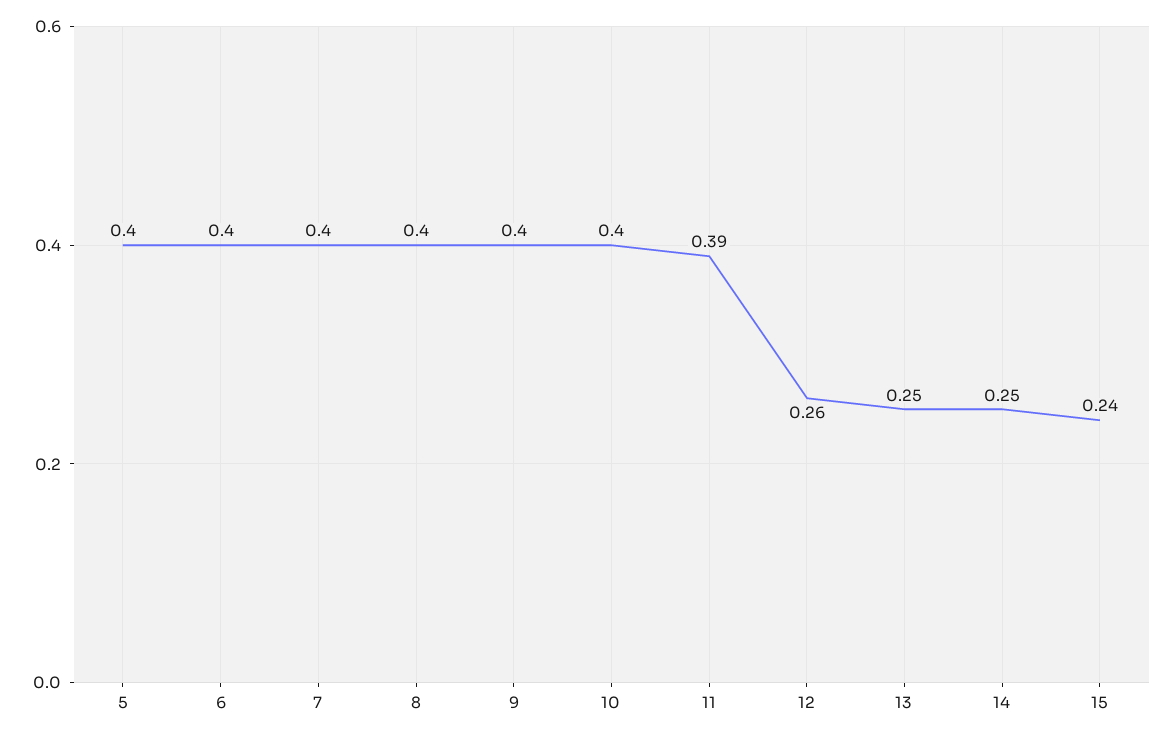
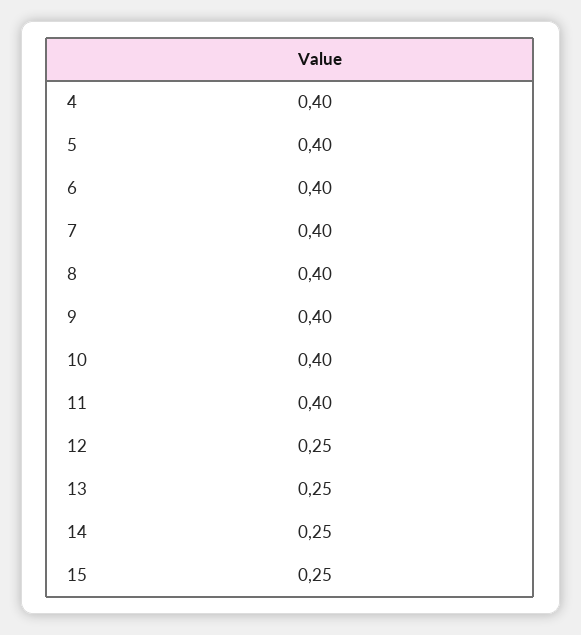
11: 0.39 -> 0.4
12: 0.26 -> 0.25
15: 0.24 -> 0.25
4: none -> 0.4

